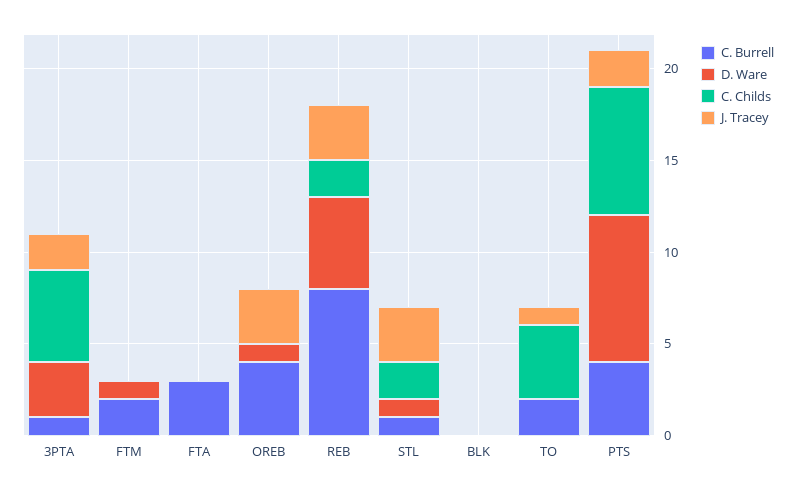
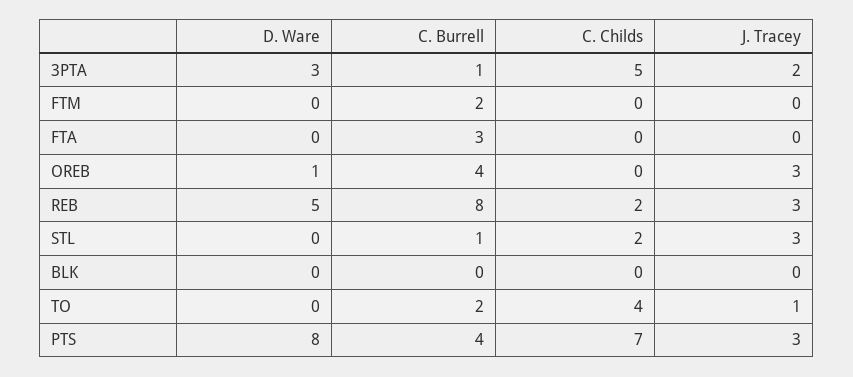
D. Ware, FTM: 1 -> 0
D. Ware, STL: 1 -> 0
J. Tracey, PTS: 2 -> 3

